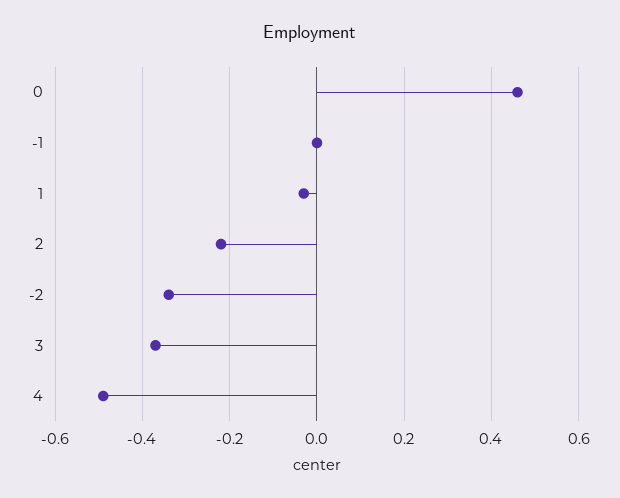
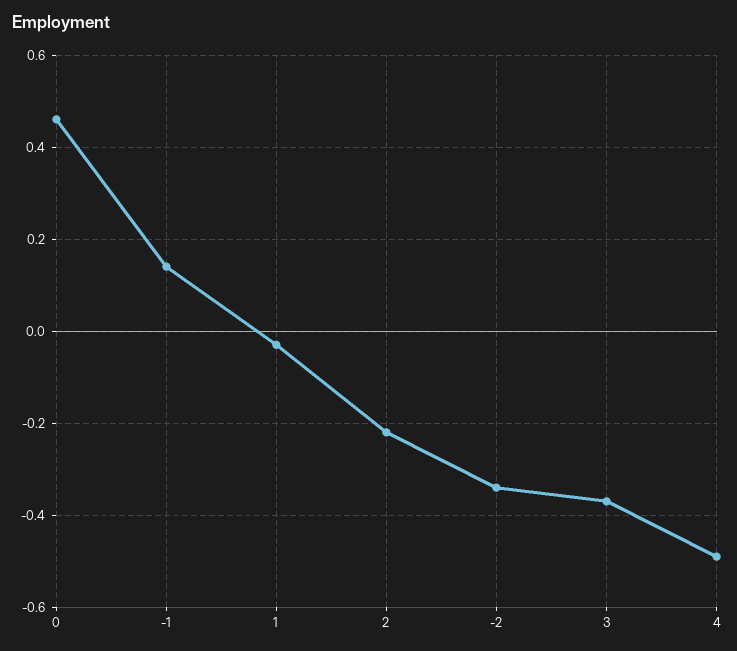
-1: 0 -> 0.15

